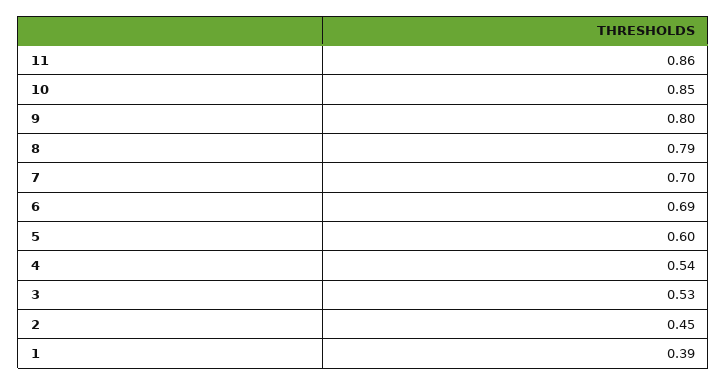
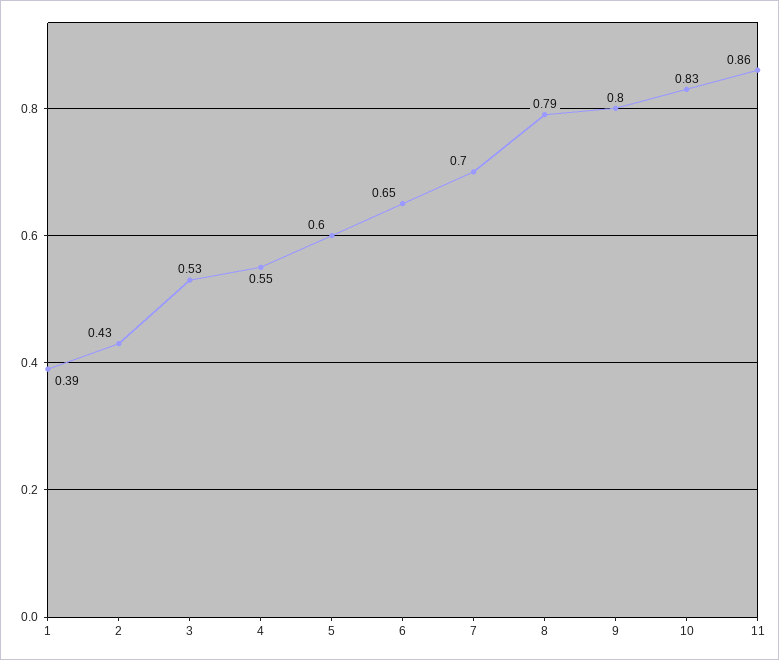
10: 0.85 -> 0.83
6: 0.69 -> 0.65
4: 0.54 -> 0.55
2: 0.45 -> 0.43

